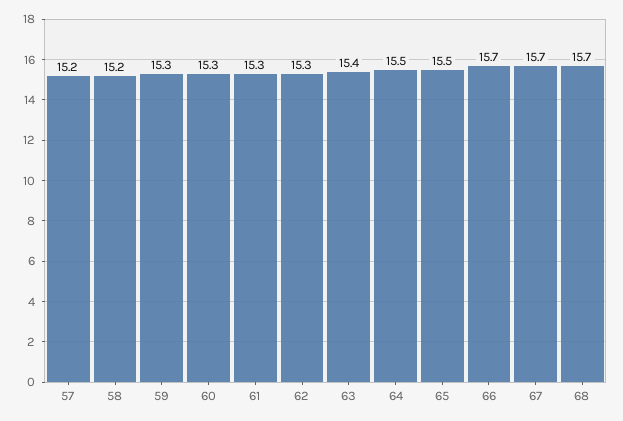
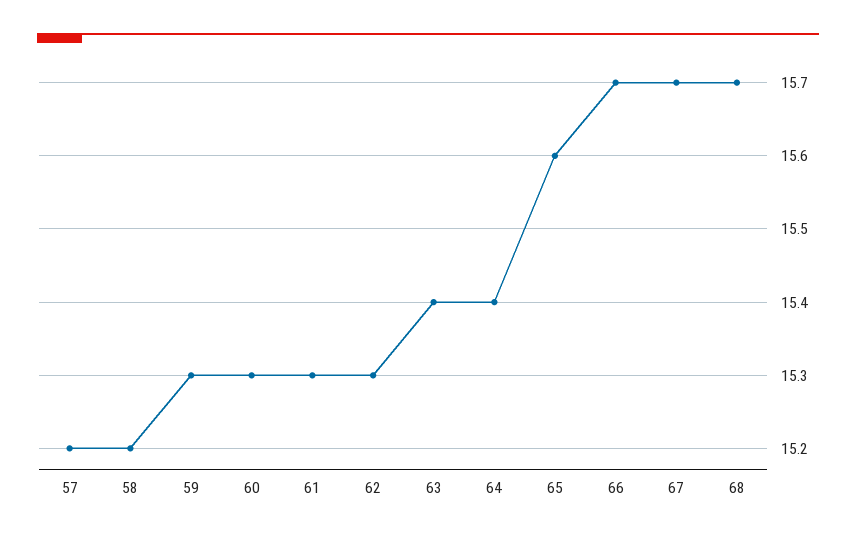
64: 15.5 -> 15.4
65: 15.5 -> 15.6

